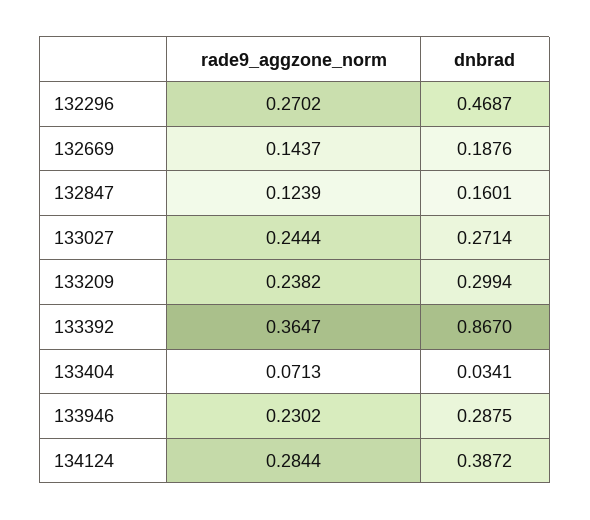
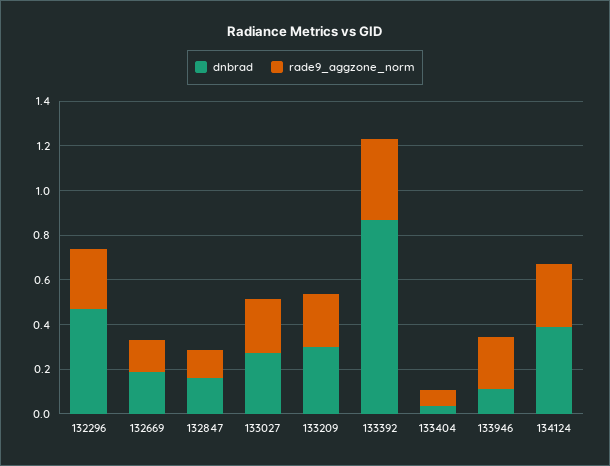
dnbrad, 133946: 0.2875 -> 0.1

